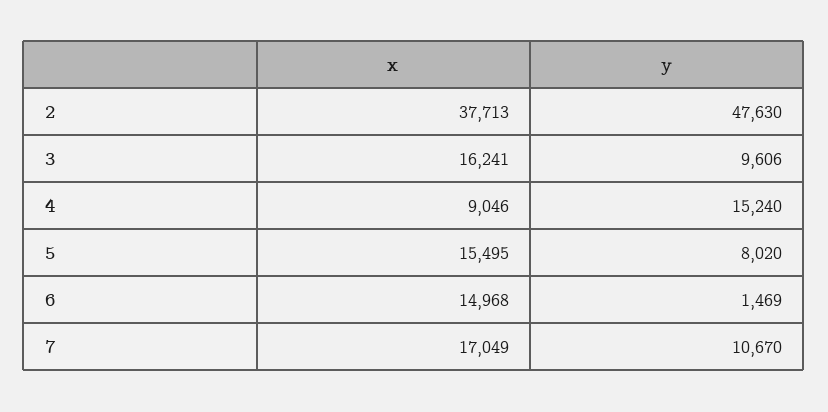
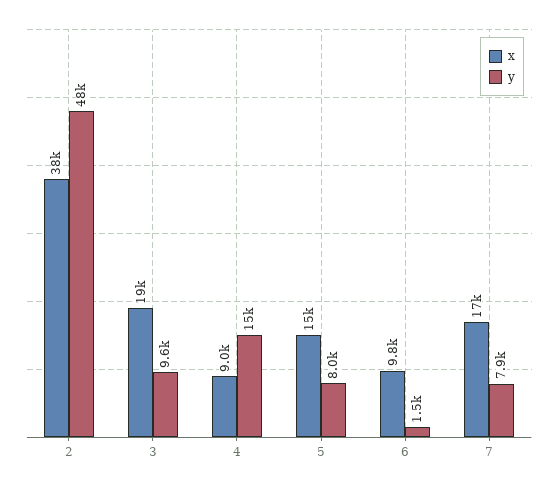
x, 3: 16241 -> 19000
x, 6: 14968 -> 9800
y, 7: 10670 -> 7900

